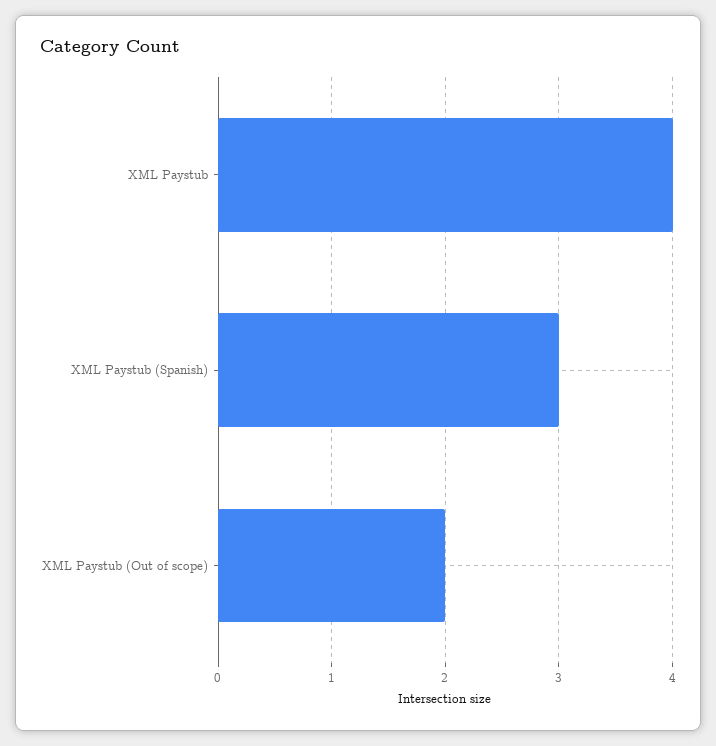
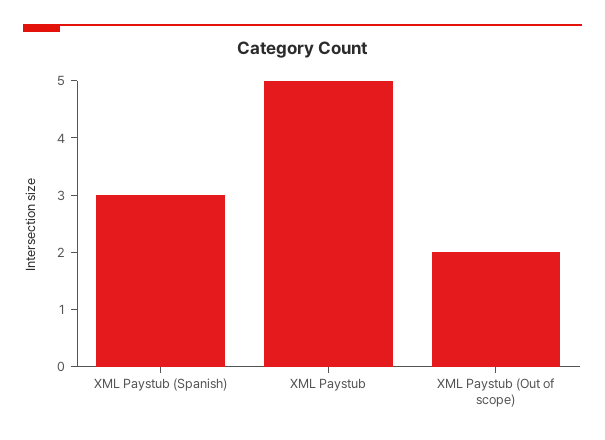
XML Paystub: 4 -> 5

